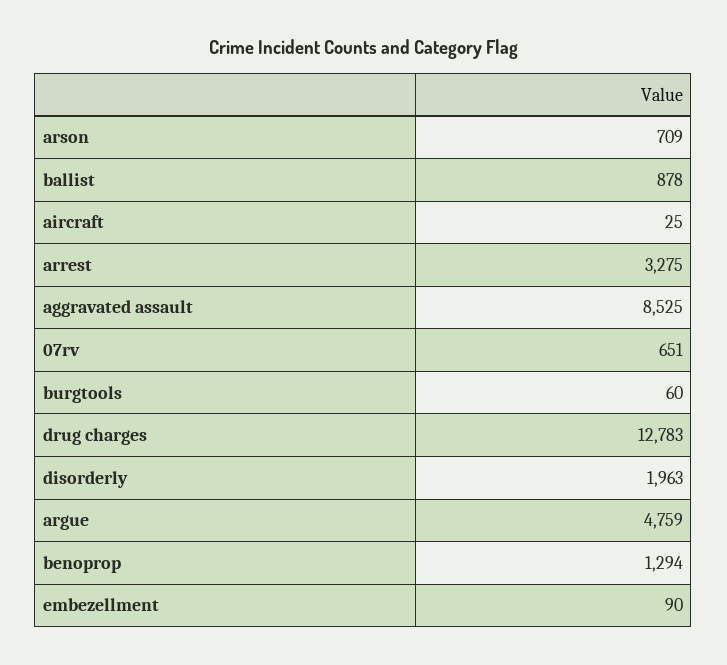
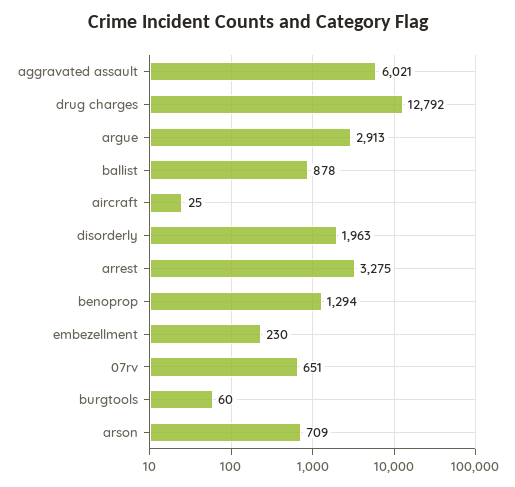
aggravated assault: 8525 -> 6021
drug charges: 12783 -> 12792
argue: 4759 -> 2913
embezellment: 90 -> 230

